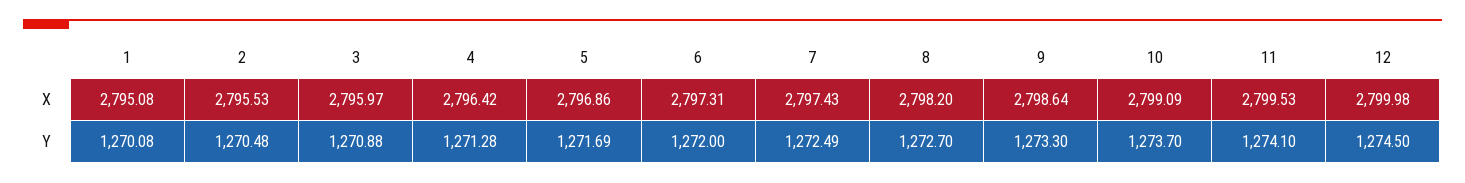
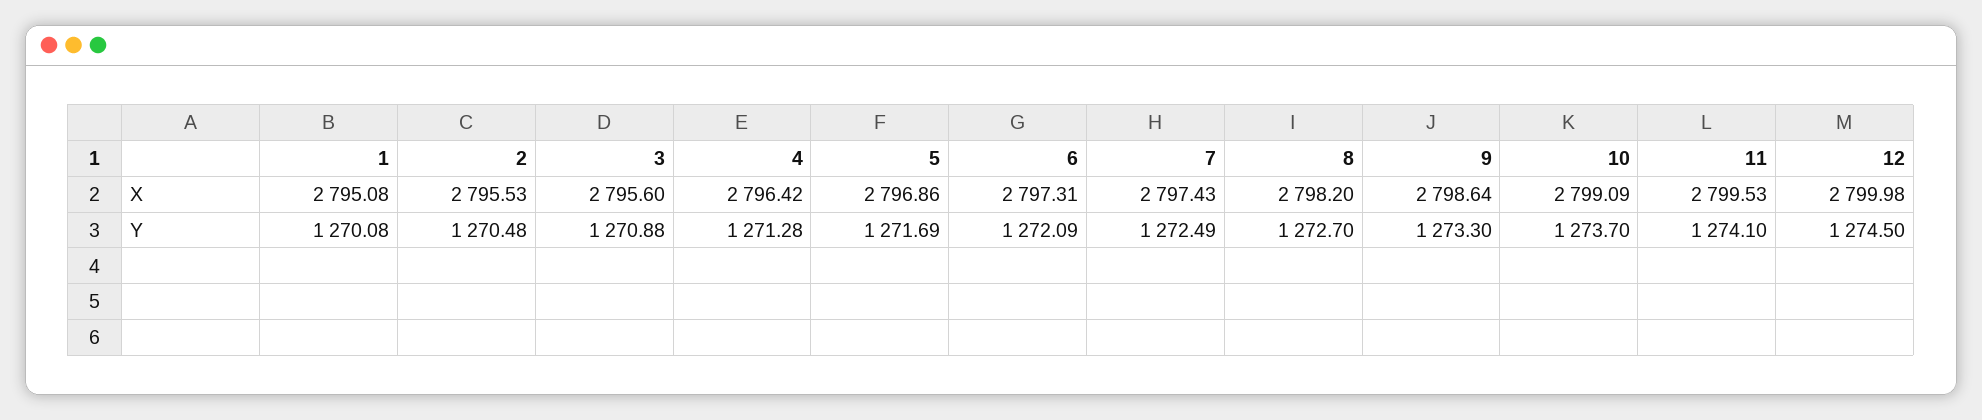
3, X: 2795.97 -> 2795.6
6, Y: 1272 -> 1272.09

